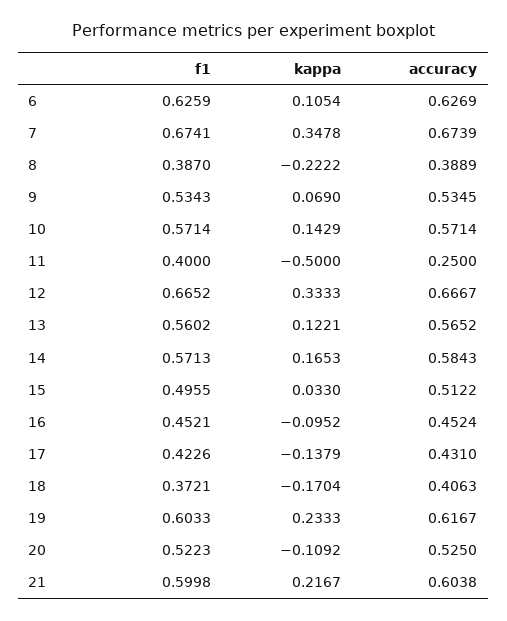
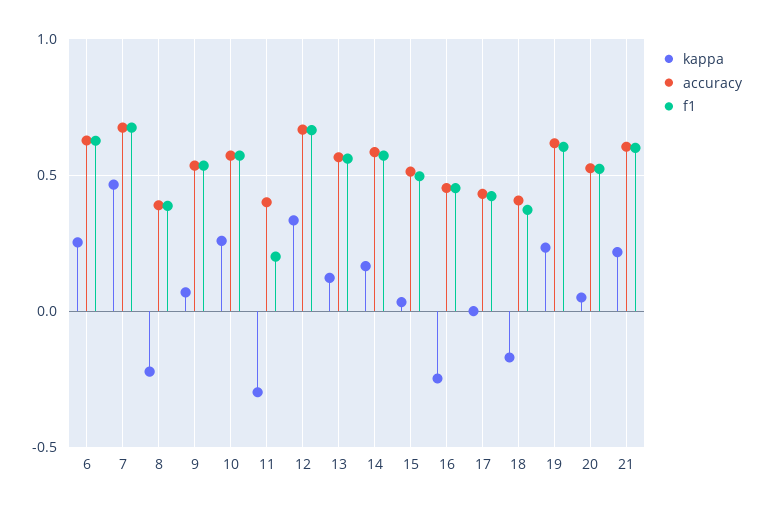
kappa, 6: 0.1054 -> 0.25
kappa, 7: 0.3478 -> 0.45
kappa, 10: 0.1429 -> 0.25
f1, 11: 0.4 -> 0.2
kappa, 11: -0.5 -> -0.3
accuracy, 11: 0.25 -> 0.4
kappa, 16: -0.0952 -> -0.25
kappa, 17: -0.1379 -> 0
kappa, 20: -0.1092 -> 0.05

